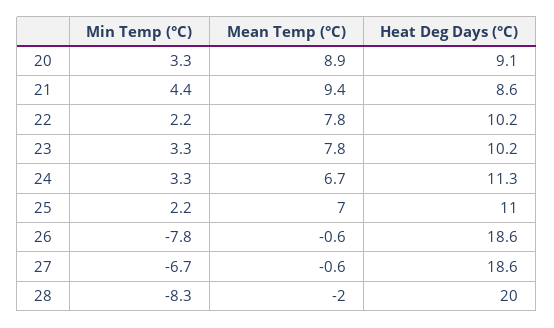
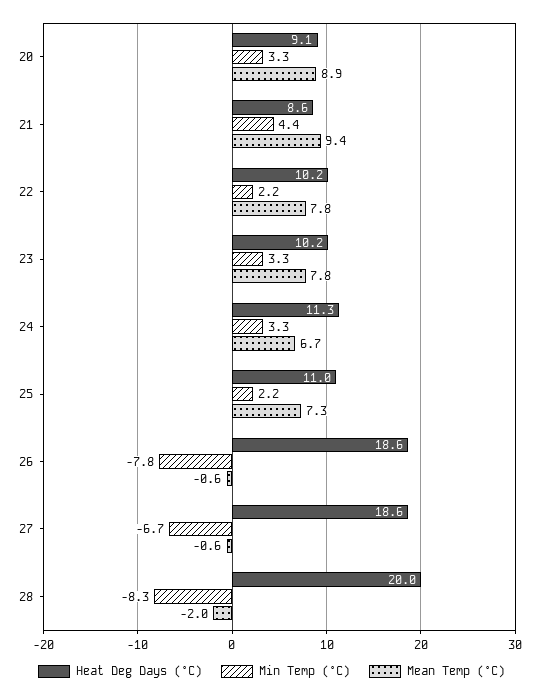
Mean Temp (°C), 25: 7 -> 7.3

